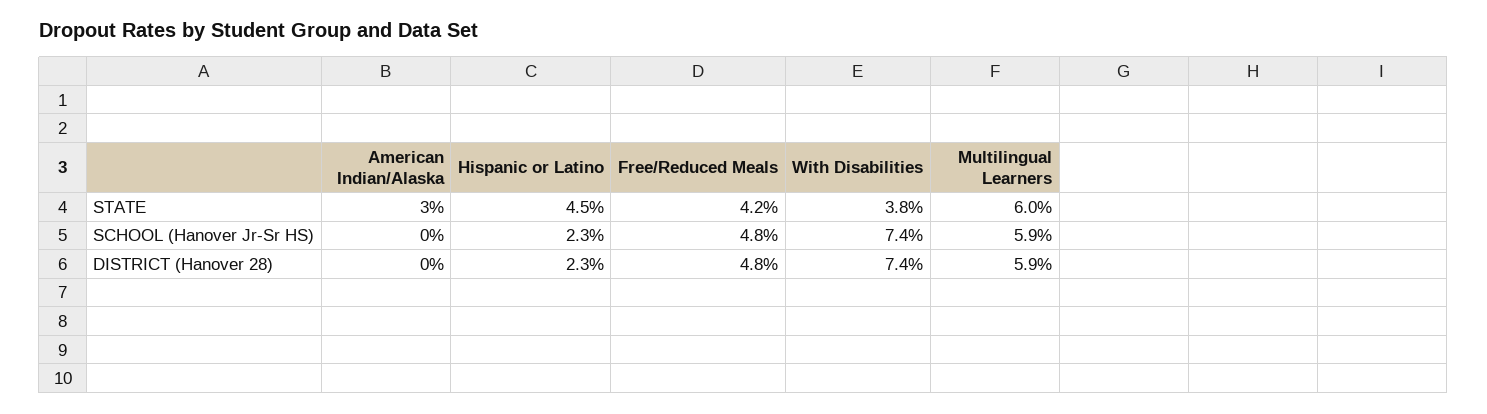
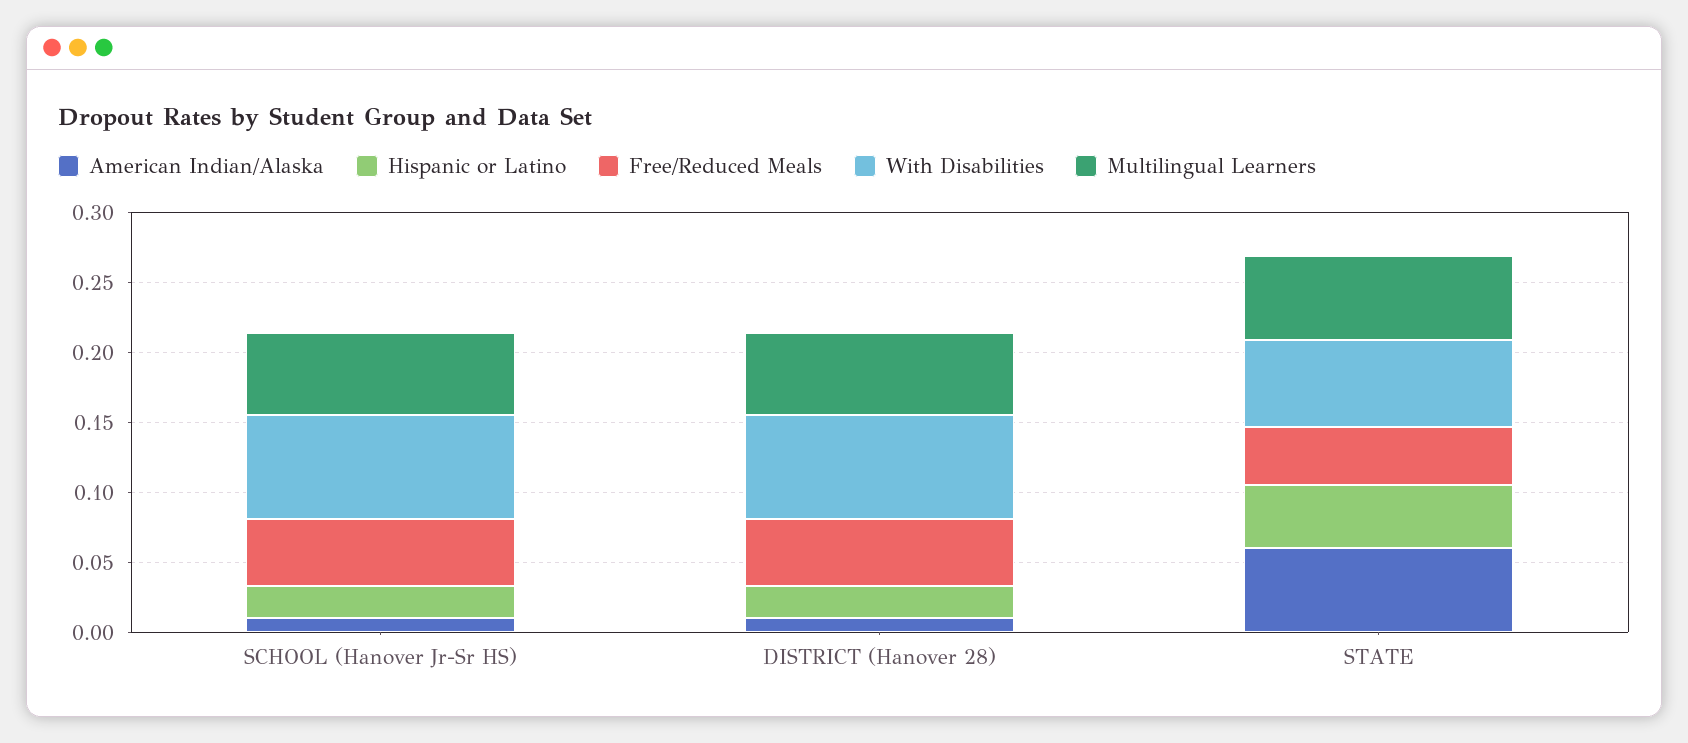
American Indian/Alaska, STATE: 0.03 -> 0.06
With Disabilities, STATE: 0.038 -> 0.06
American Indian/Alaska, SCHOOL (Hanover Jr-Sr HS): 0 -> 0.01
American Indian/Alaska, DISTRICT (Hanover 28): 0 -> 0.01

